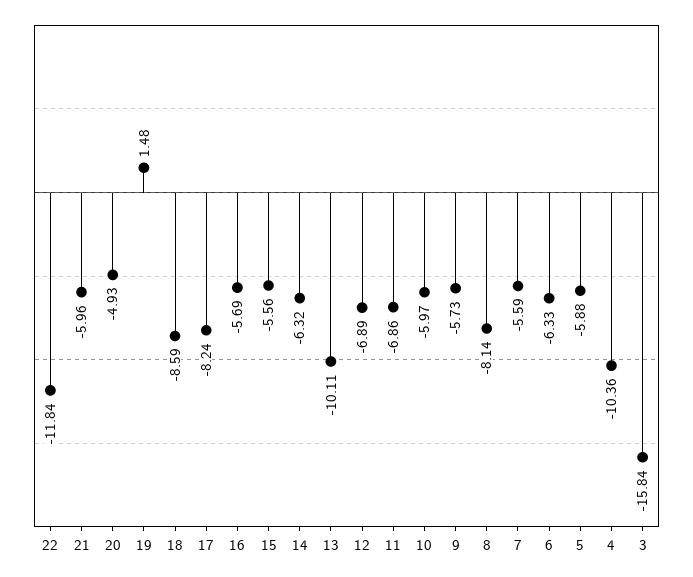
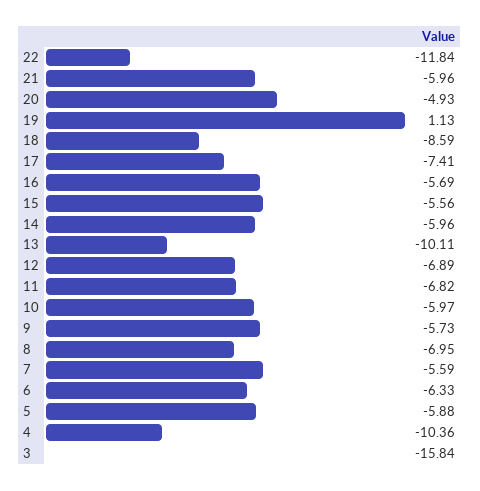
19: 1.48 -> 1.13
17: -8.24 -> -7.41
14: -6.32 -> -5.96
11: -6.86 -> -6.82
8: -8.14 -> -6.95

